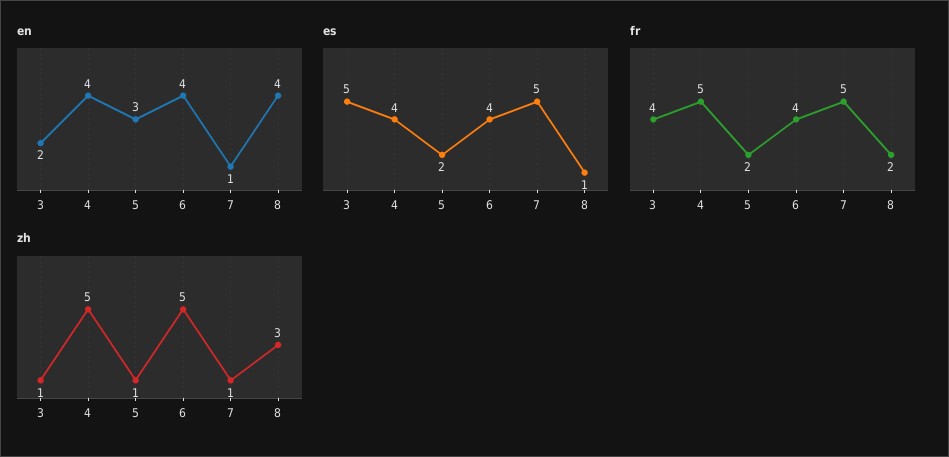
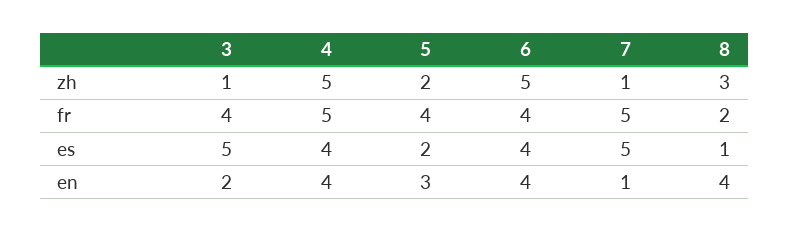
fr, 5: 2 -> 4
zh, 5: 1 -> 2

